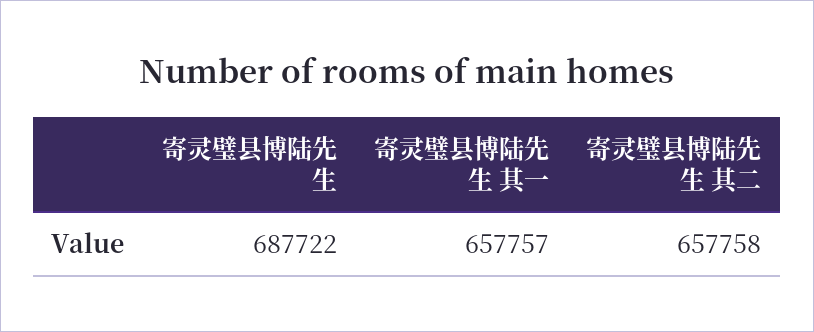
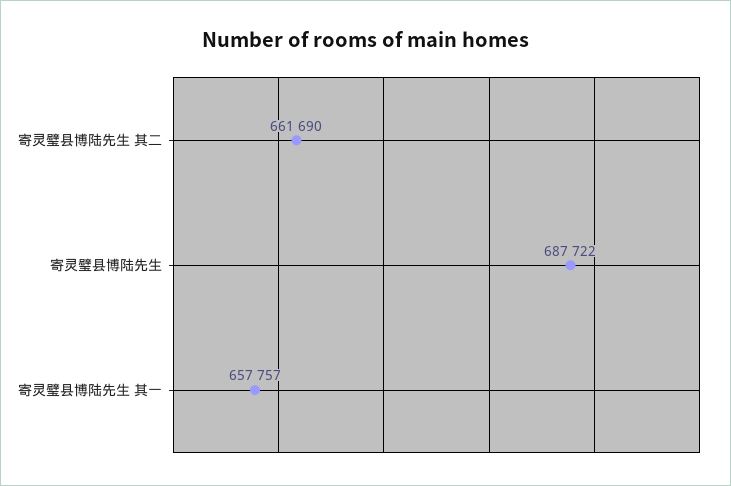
寄灵璧县博陆先生 其二: 657758 -> 661690

